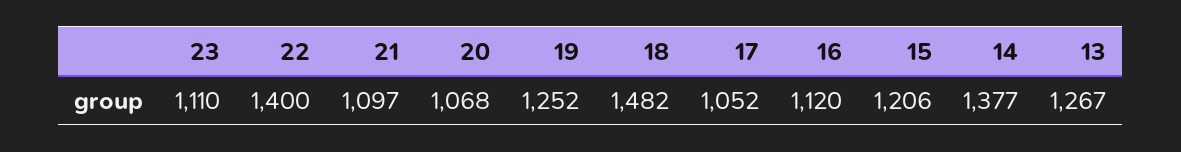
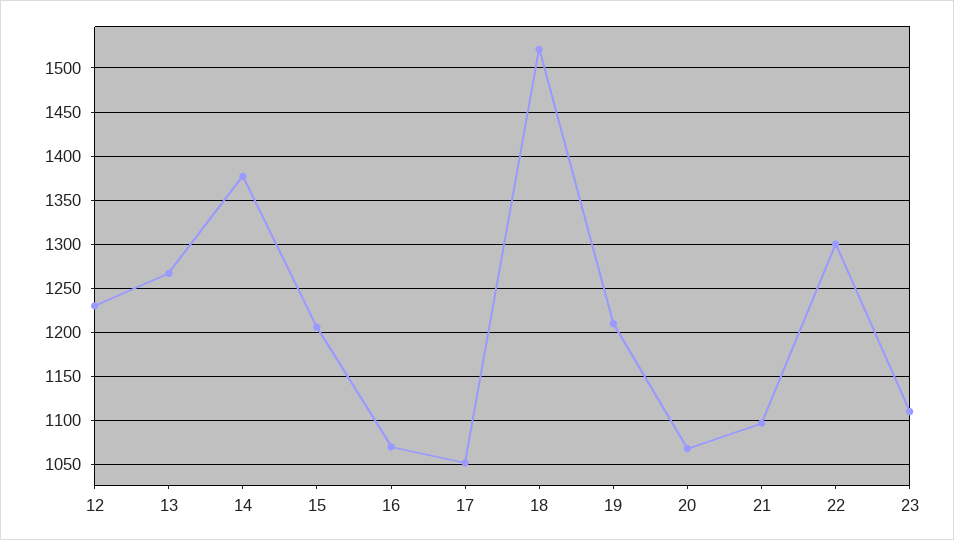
22: 1400 -> 1300
19: 1252 -> 1210
18: 1482 -> 1520
16: 1120 -> 1070
12: none -> 1230

